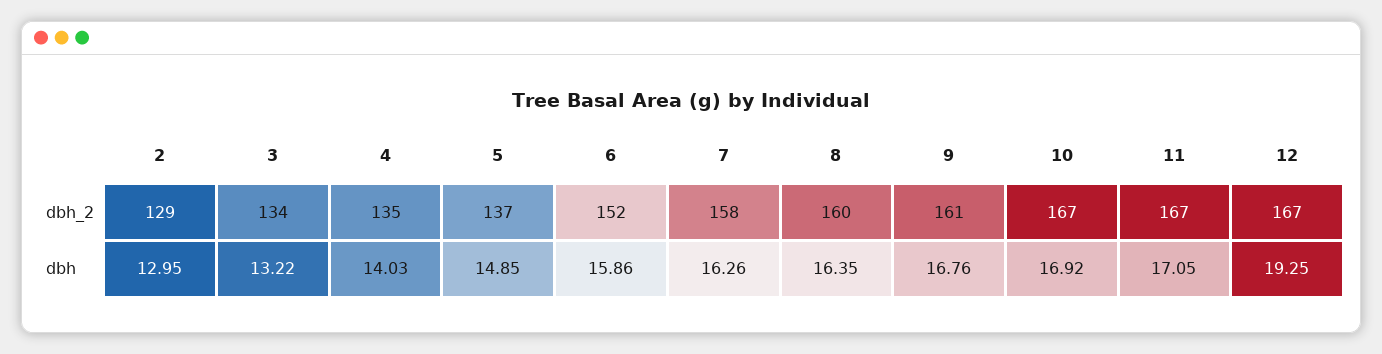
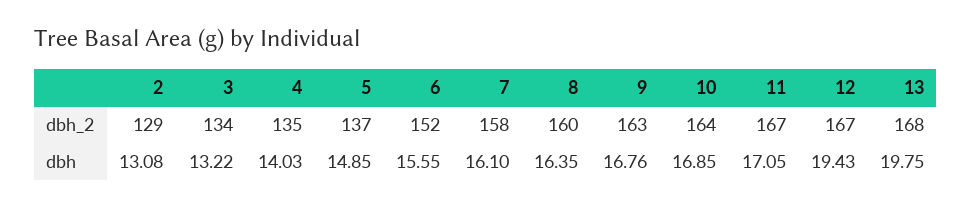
9, dbh_2: 161 -> 163
10, dbh_2: 167 -> 164
2, dbh: 12.95 -> 13.08
6, dbh: 15.86 -> 15.55
7, dbh: 16.26 -> 16.1
10, dbh: 16.92 -> 16.85
12, dbh: 19.25 -> 19.43
13, dbh_2: none -> 168
13, dbh: none -> 19.75

